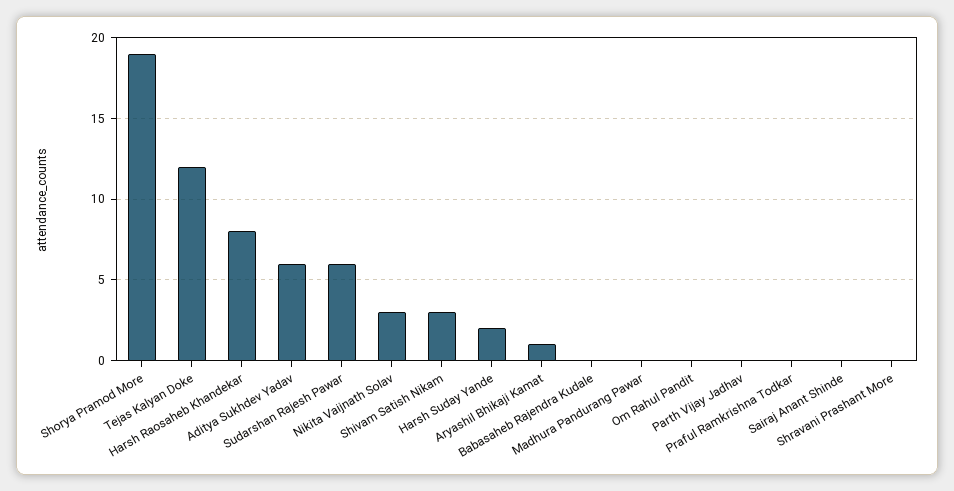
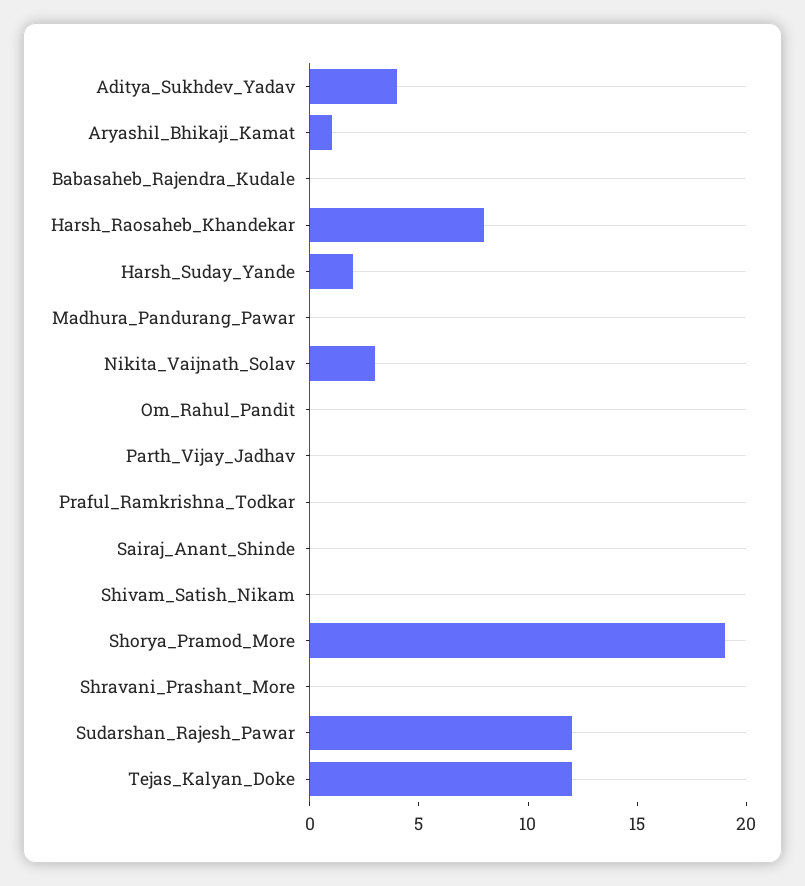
Aditya Sukhdev Yadav: 6 -> 4
Sudarshan Rajesh Pawar: 6 -> 12
Shivam Satish Nikam: 3 -> 0

